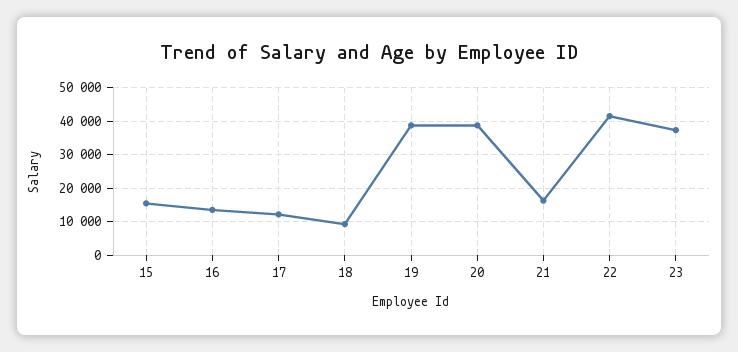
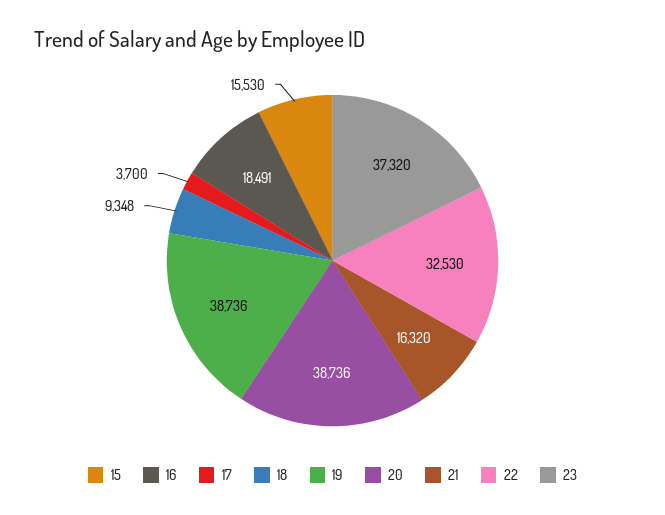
16: 14000 -> 18491
17: 12000 -> 3700
22: 42000 -> 32530

